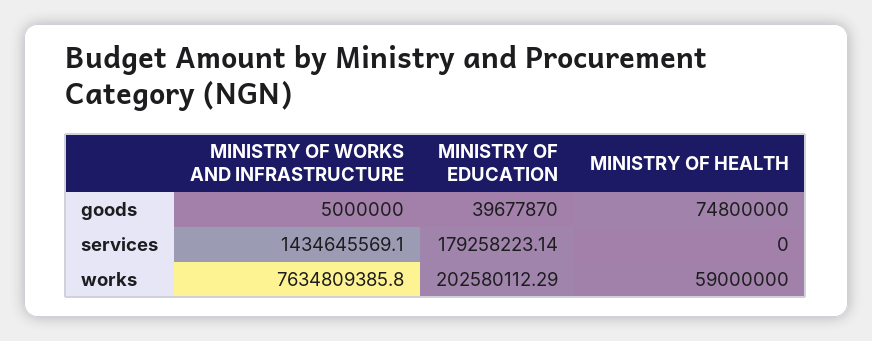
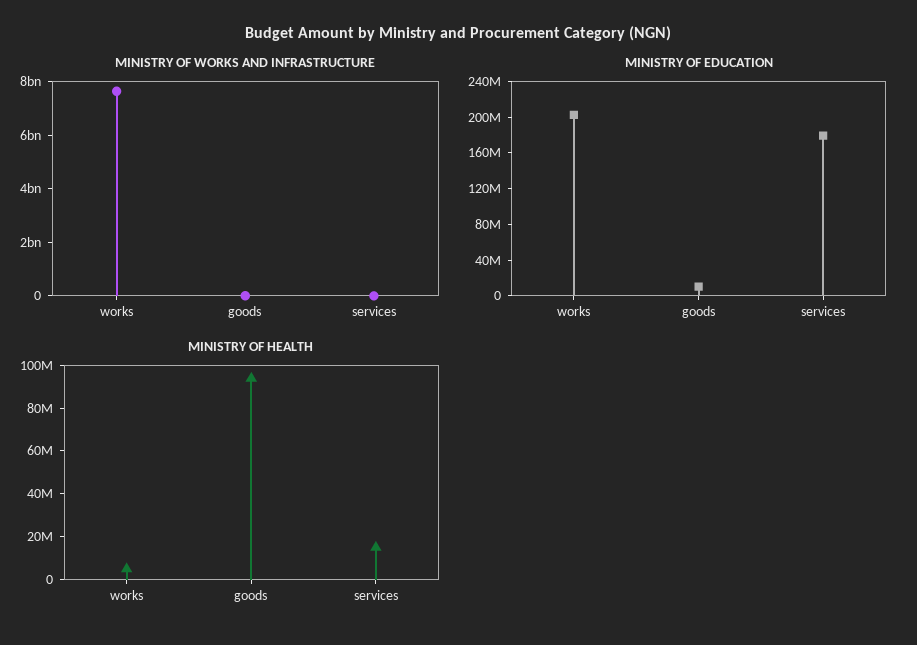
MINISTRY OF EDUCATION, goods: 39677870 -> 10000000
MINISTRY OF HEALTH, goods: 74800000 -> 95000000
MINISTRY OF WORKS AND INFRASTRUCTURE, services: 1434645569.1 -> 0
MINISTRY OF HEALTH, services: 0 -> 15000000
MINISTRY OF HEALTH, works: 59000000 -> 5000000

